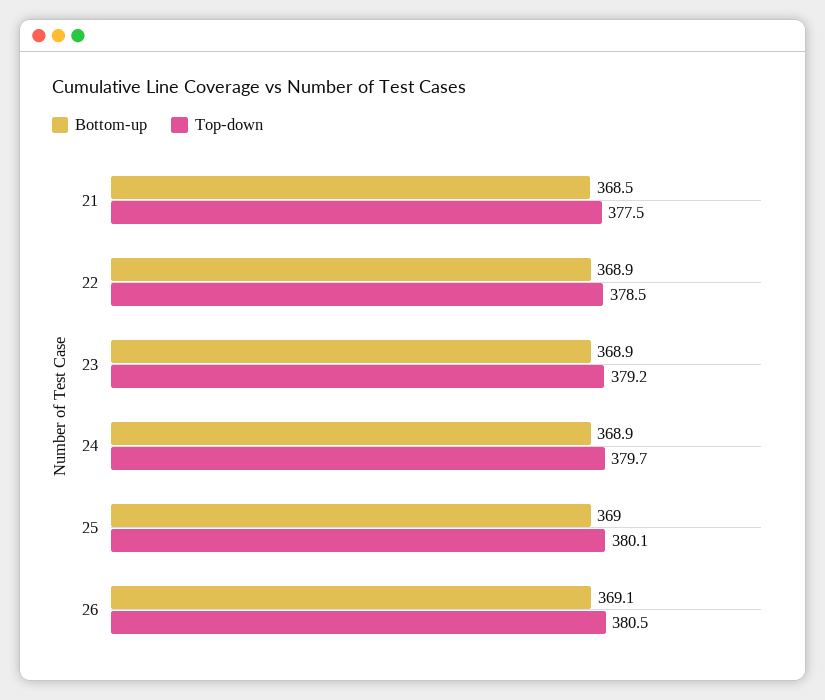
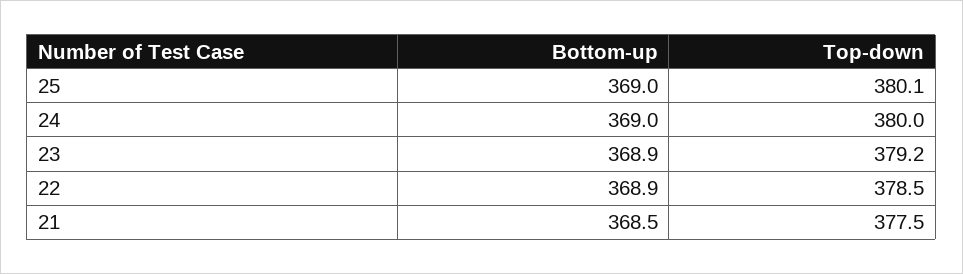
Bottom-up, 24: 368.9 -> 369
Top-down, 24: 379.7 -> 380
Bottom-up, 26: 369.1 -> none
Top-down, 26: 380.5 -> none

